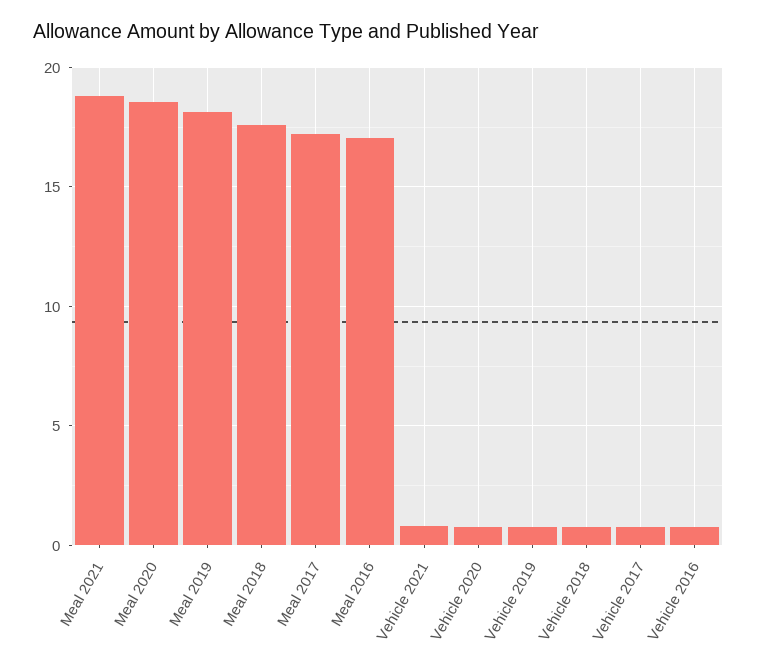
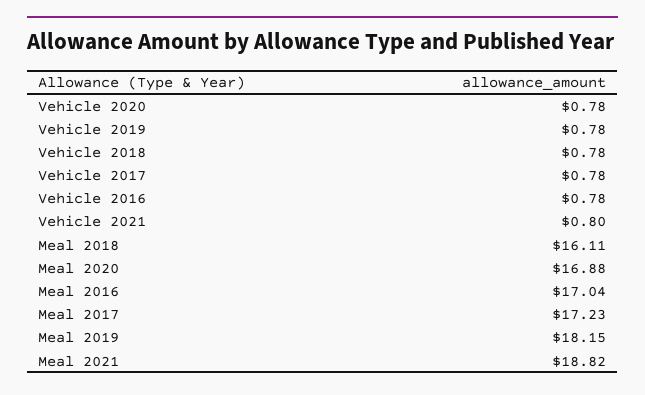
Meal 2020: 18.5 -> 16.88
Meal 2018: 17.5 -> 16.11

